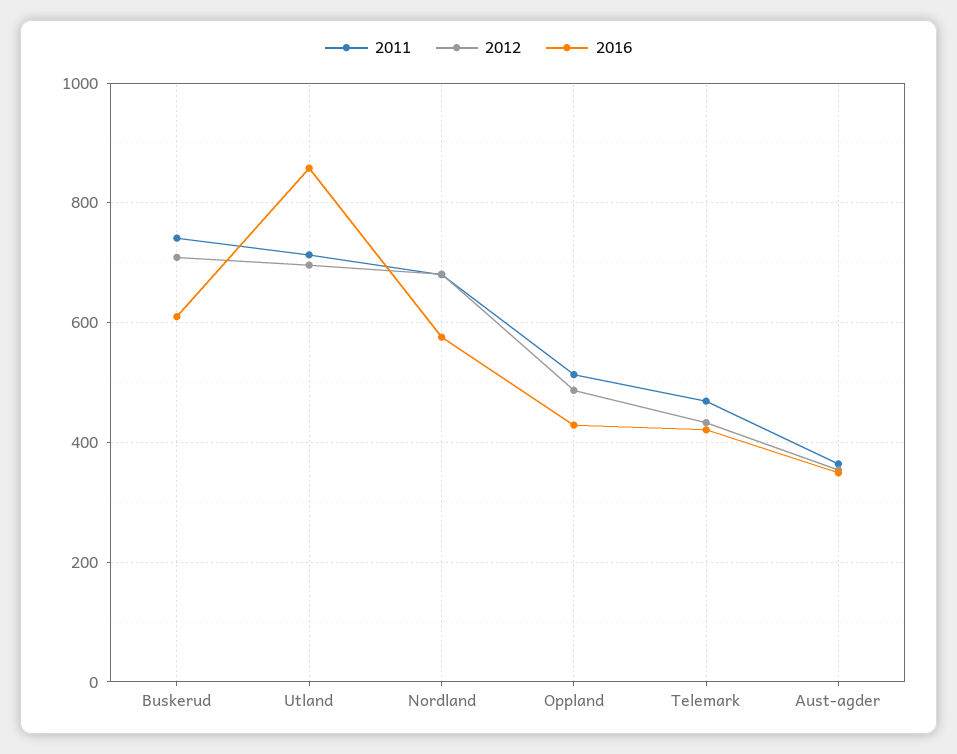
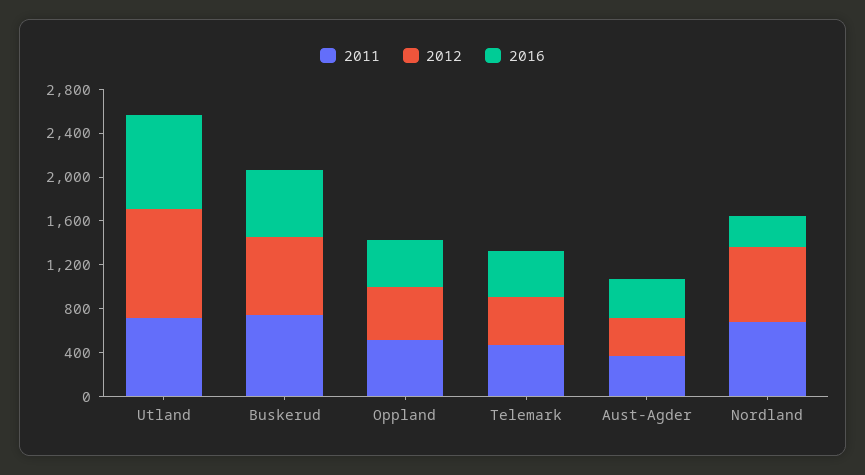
2012, Utland: 700 -> 1000
2016, Nordland: 580 -> 300

